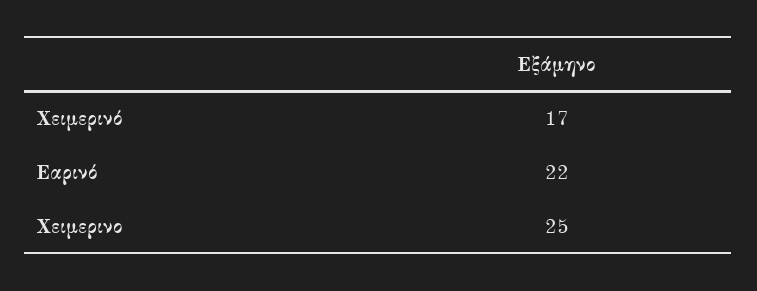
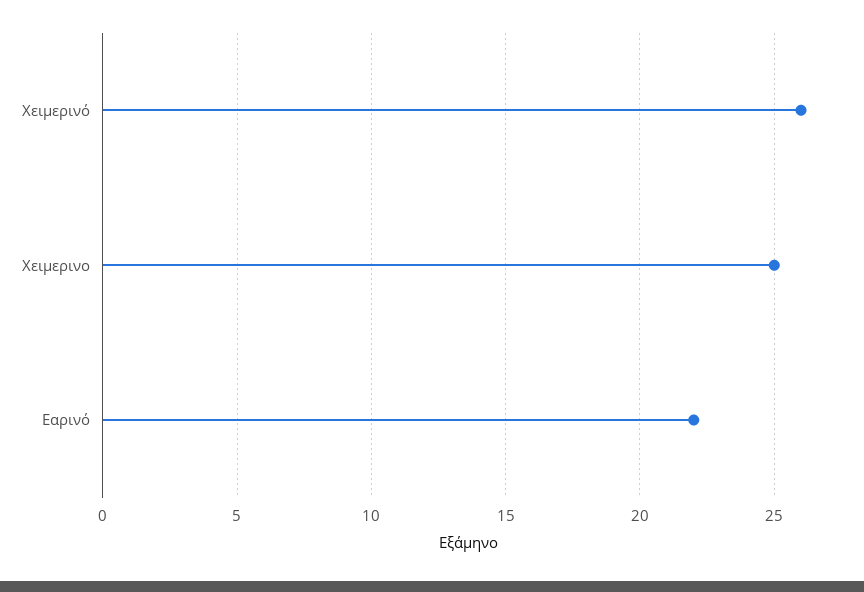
Χειμερινό: 17 -> 26

